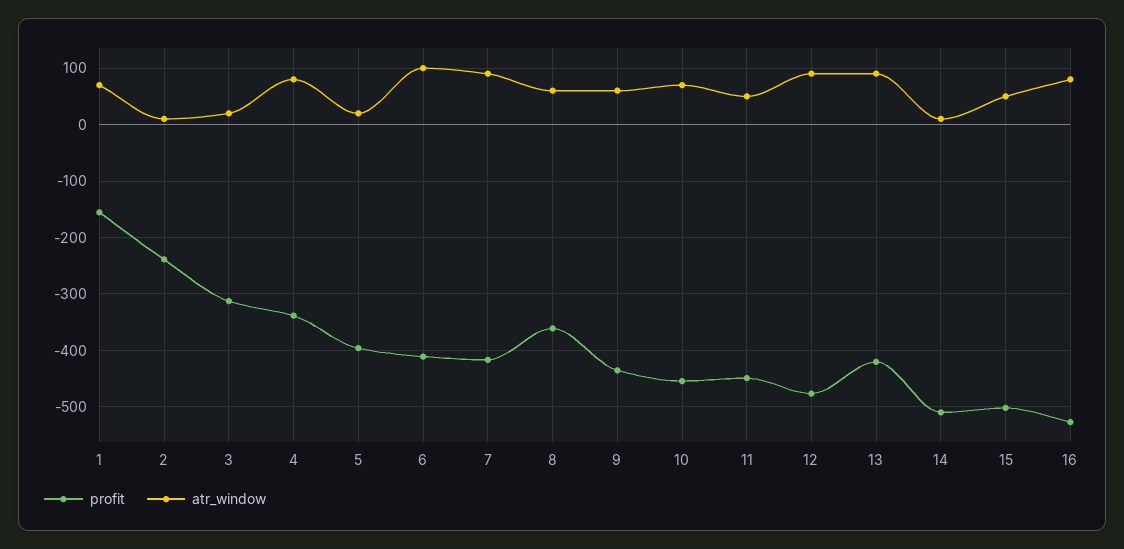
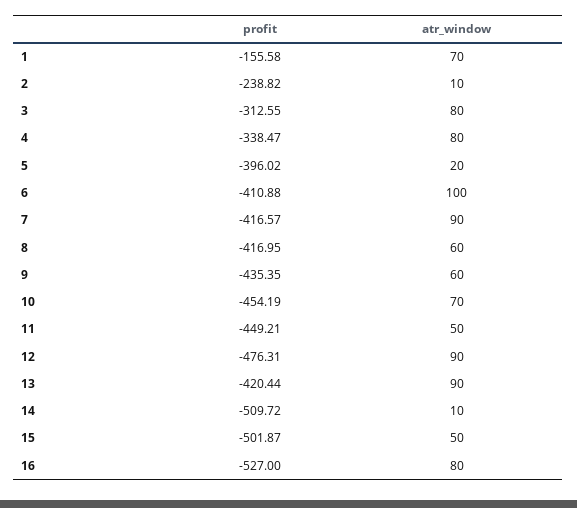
atr_window, 3: 20 -> 80
profit, 8: -360 -> -416.95

